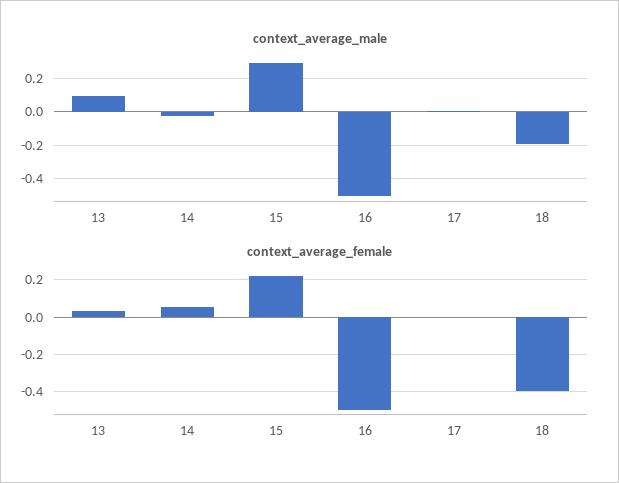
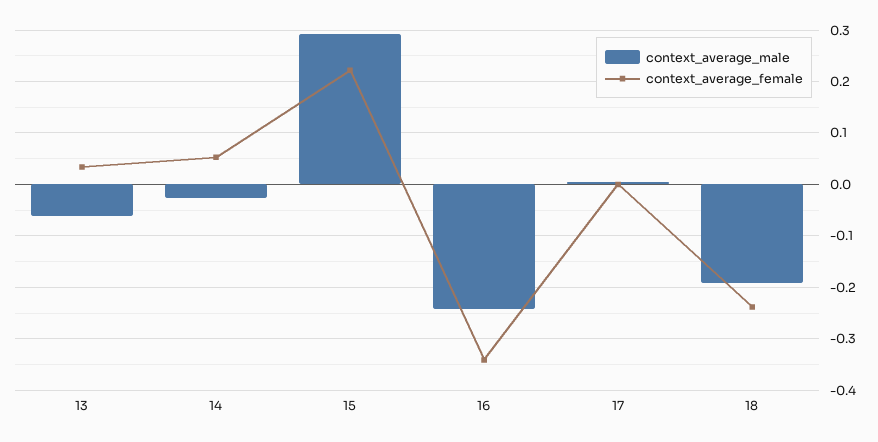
context_average_male, 13: 0.1 -> -0.06
context_average_male, 16: -0.5 -> -0.24
context_average_female, 16: -0.5 -> -0.34
context_average_female, 18: -0.4 -> -0.24

